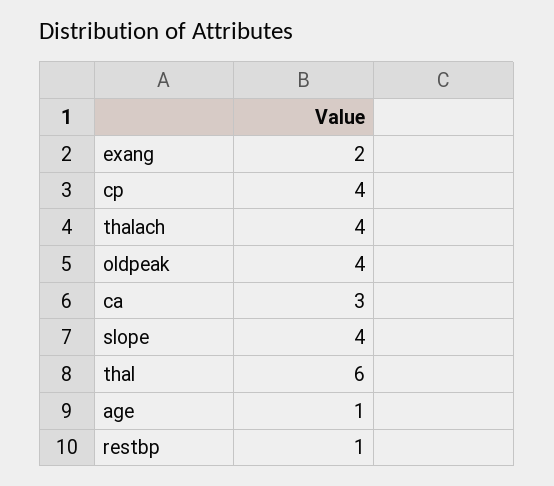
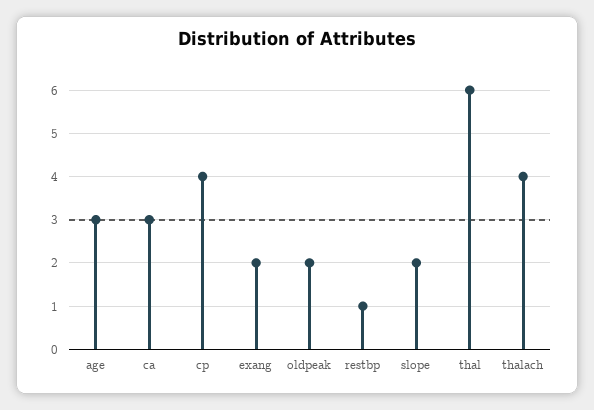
oldpeak: 4 -> 2
slope: 4 -> 2
age: 1 -> 3

